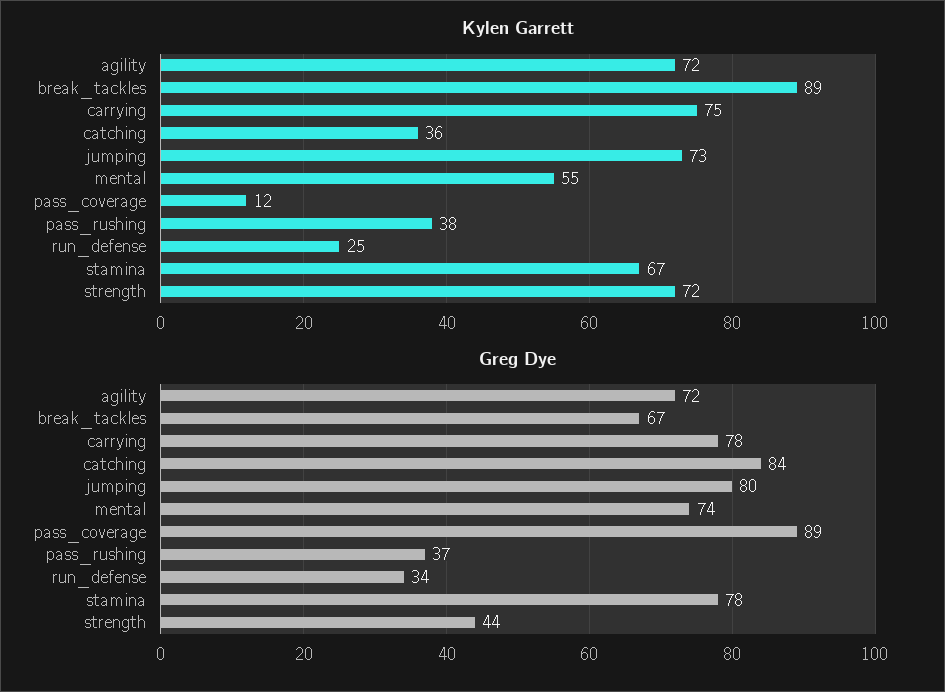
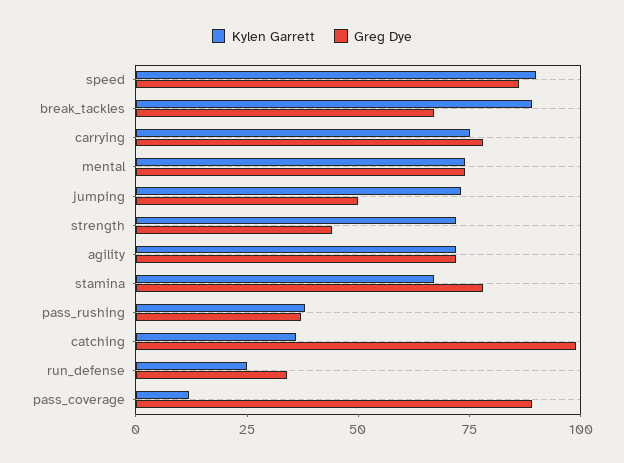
Kylen Garrett, mental: 55 -> 75
Greg Dye, catching: 84 -> 100
Greg Dye, jumping: 80 -> 50
Kylen Garrett, speed: none -> 90
Greg Dye, speed: none -> 85

